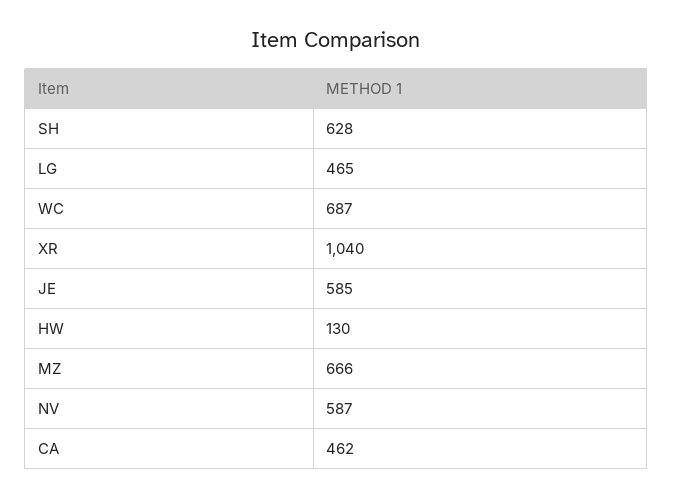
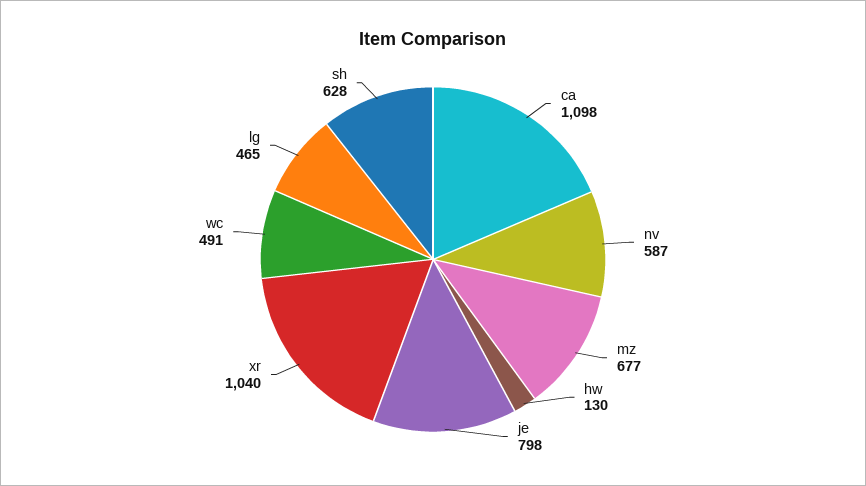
WC: 687 -> 491
JE: 585 -> 798
MZ: 666 -> 677
CA: 462 -> 1098

